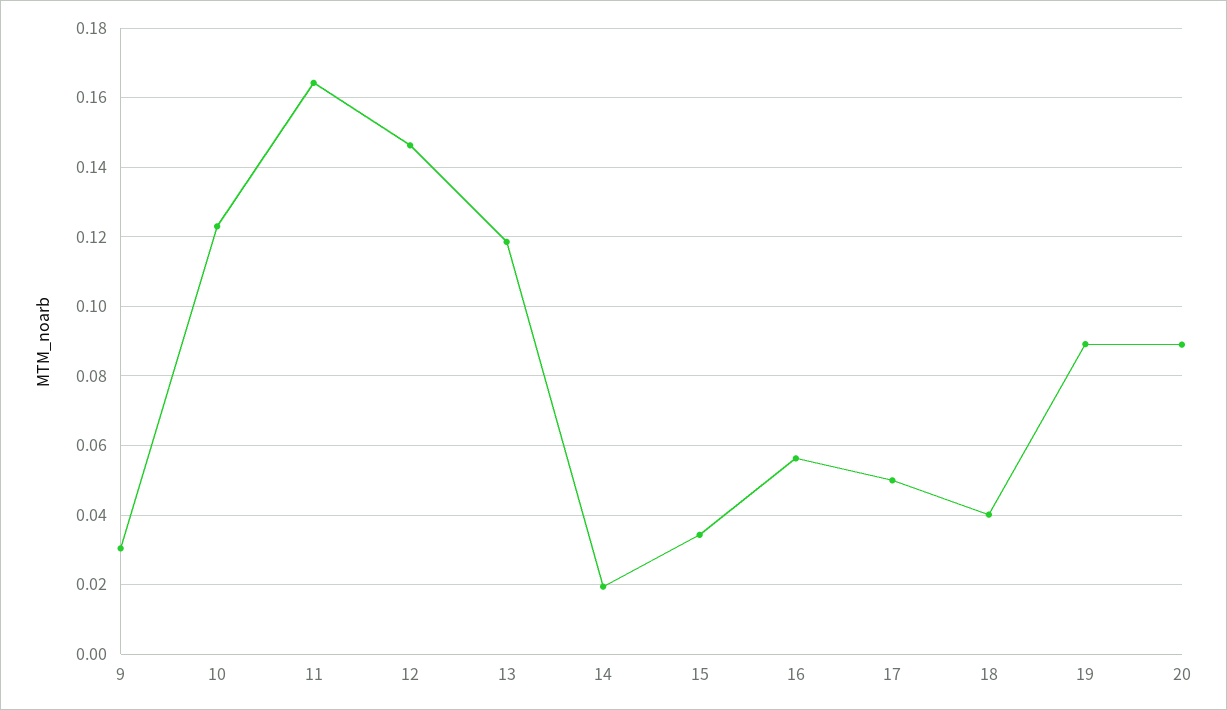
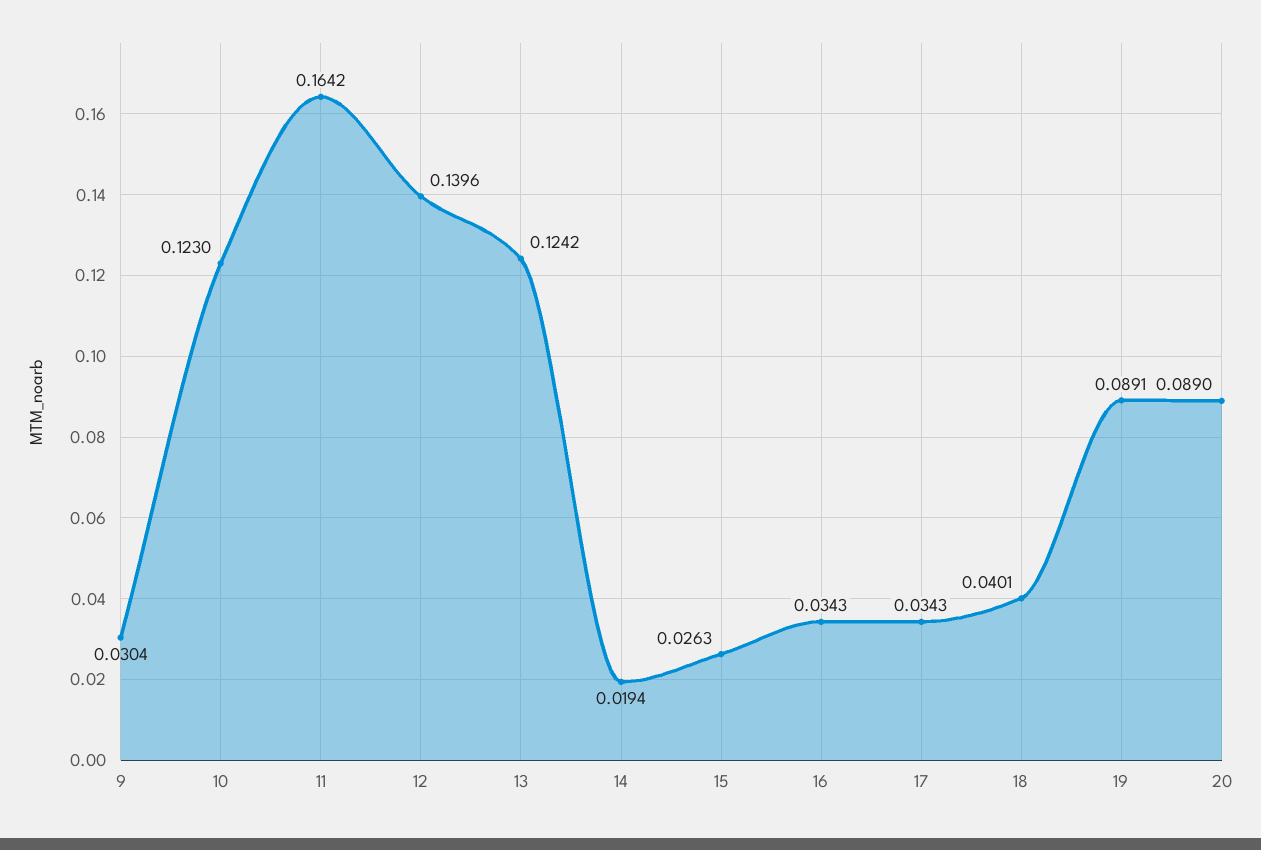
12: 0.146 -> 0.1396
13: 0.118 -> 0.1242
15: 0.034 -> 0.0263
16: 0.056 -> 0.0343
17: 0.05 -> 0.0343

